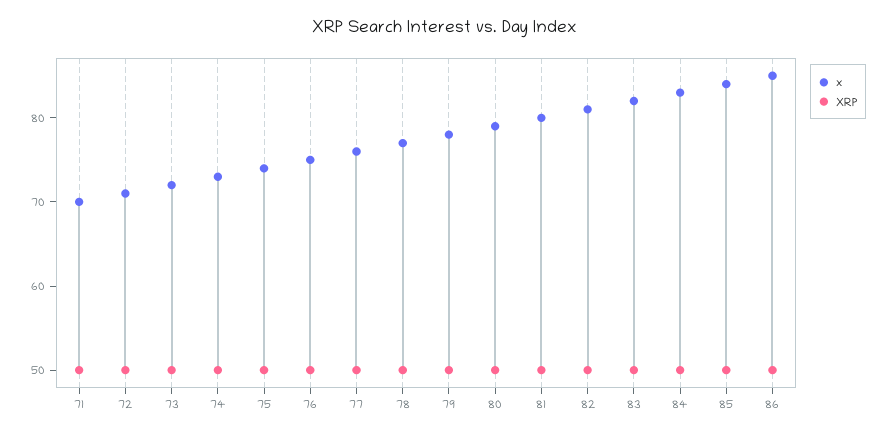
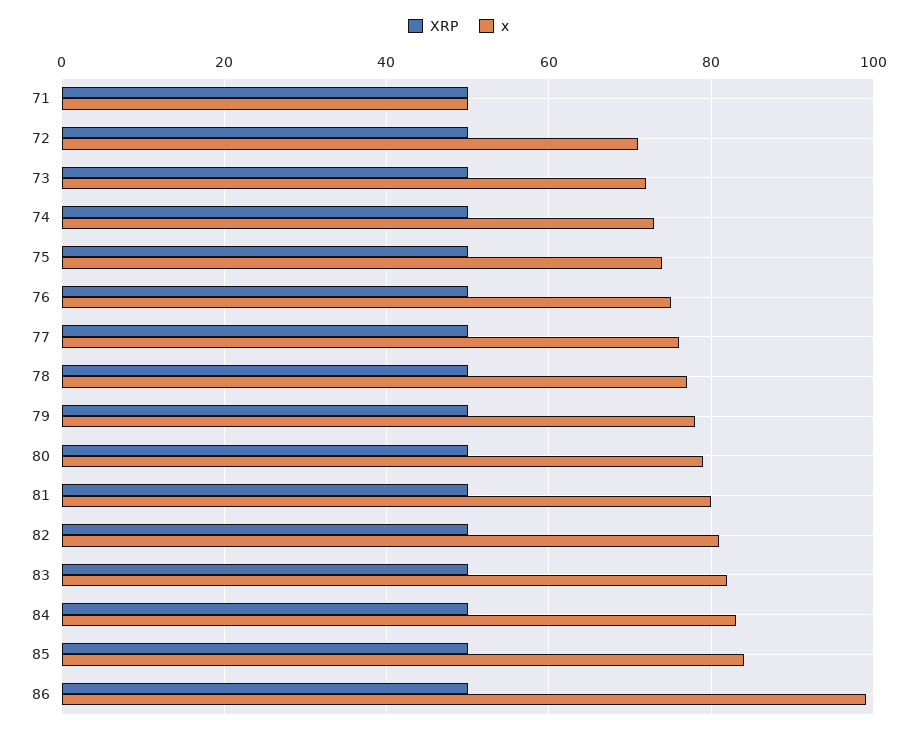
x, 71: 70 -> 50
x, 86: 85 -> 100

